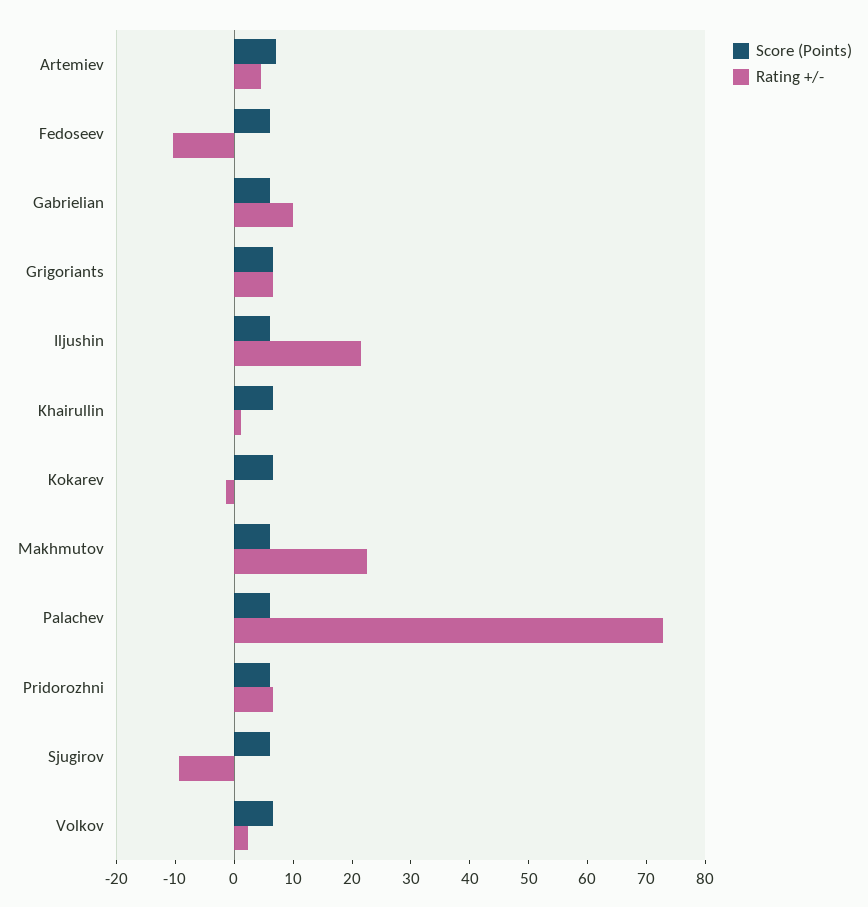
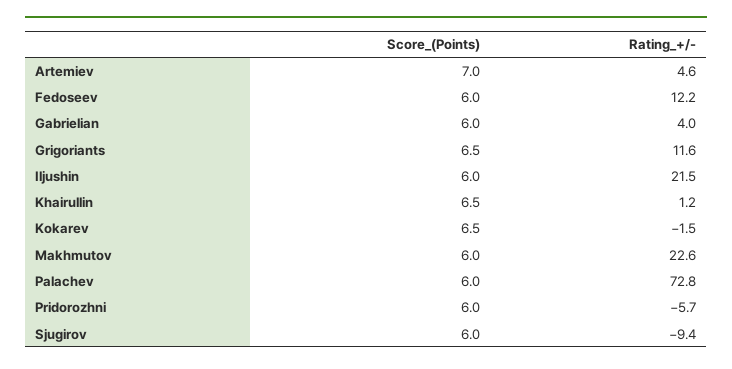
Rating +/-, Fedoseev: -10 -> 12.2
Rating +/-, Gabrielian: 10 -> 4
Rating +/-, Grigoriants: 6 -> 11.6
Rating +/-, Pridorozhni: 6 -> -5.7
Score (Points), Volkov: 6 -> none
Rating +/-, Volkov: 2 -> none

